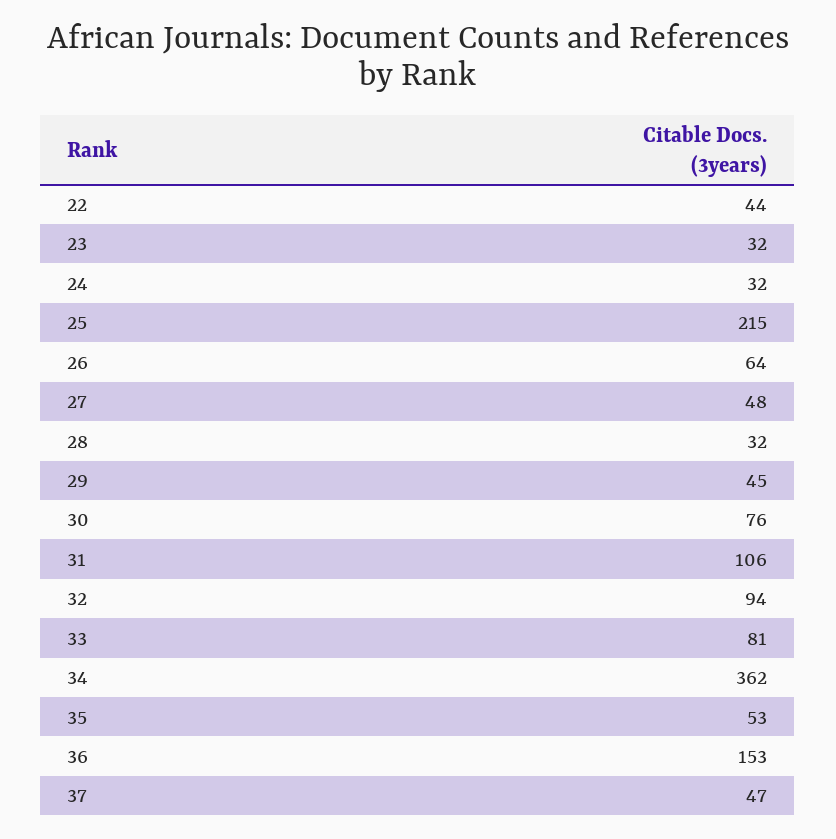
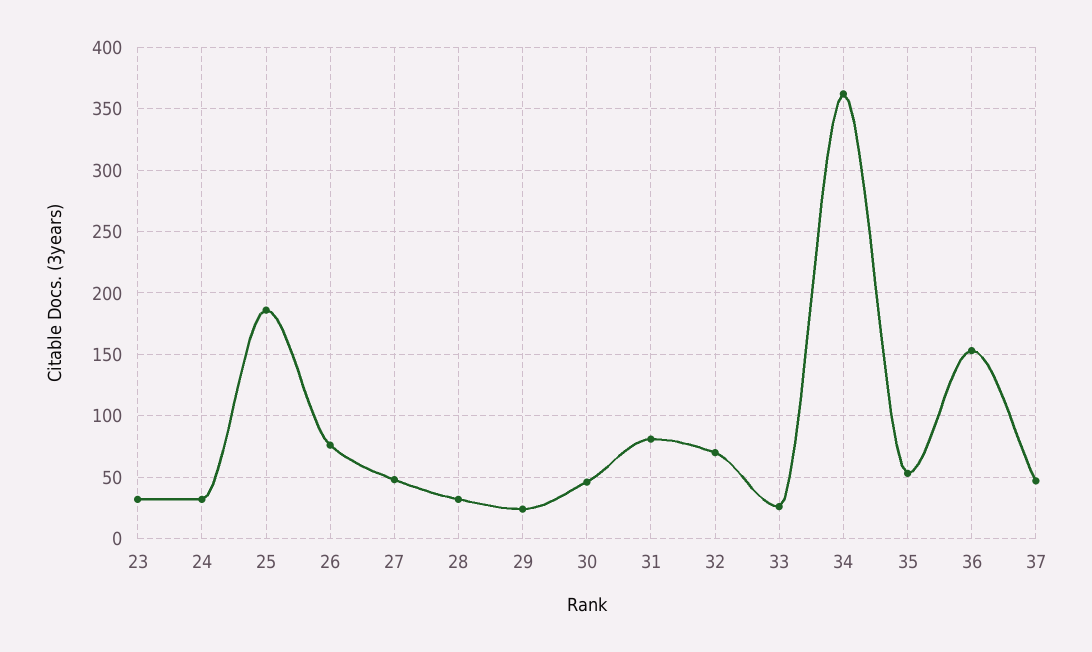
22: 44 -> none
25: 215 -> 185
26: 64 -> 75
29: 45 -> 25
30: 76 -> 45
31: 106 -> 80
32: 94 -> 70
33: 81 -> 25

